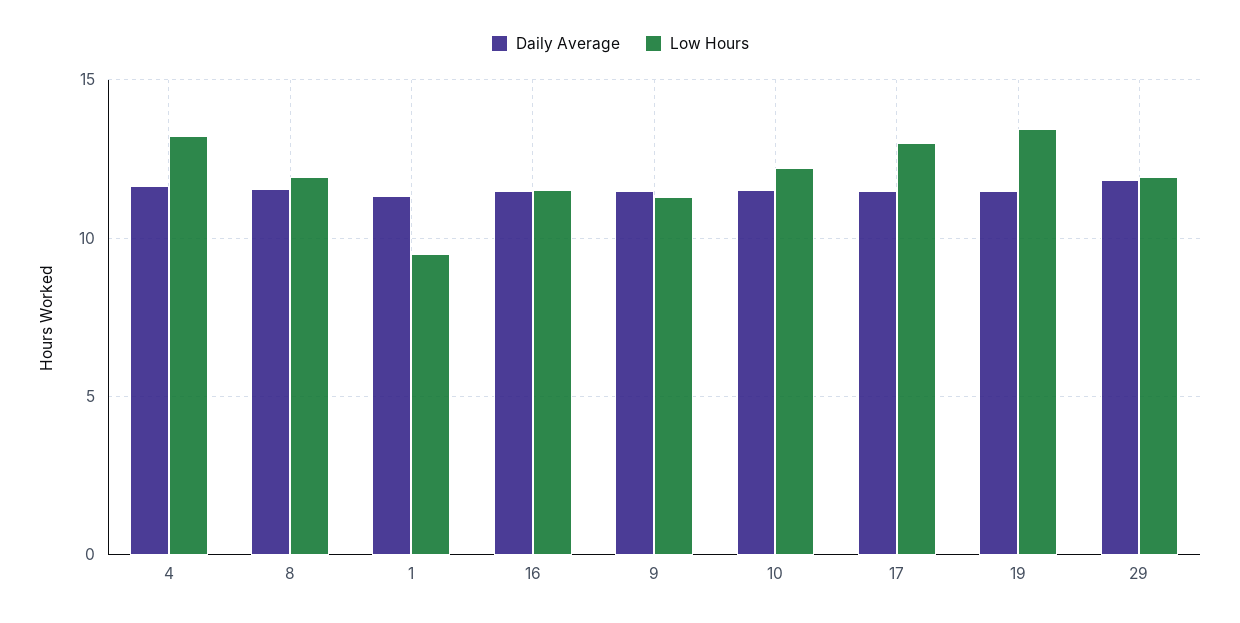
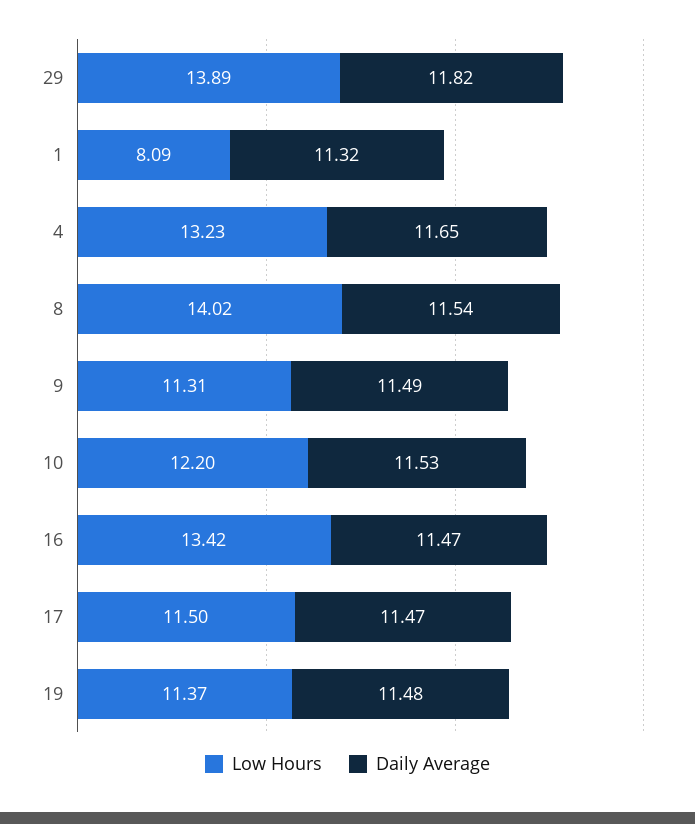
Low Hours, 8: 12 -> 14.02
Low Hours, 1: 9.5 -> 8.09
Low Hours, 16: 11.5 -> 13.42
Low Hours, 17: 13 -> 11.5
Low Hours, 19: 13.5 -> 11.37
Low Hours, 29: 12 -> 13.89

